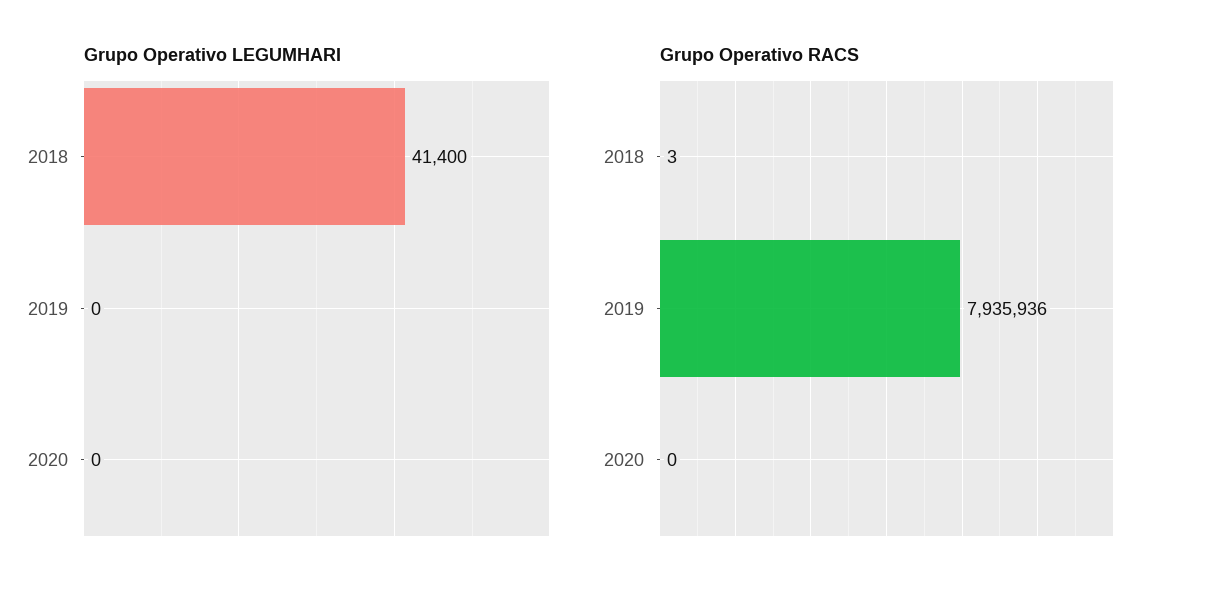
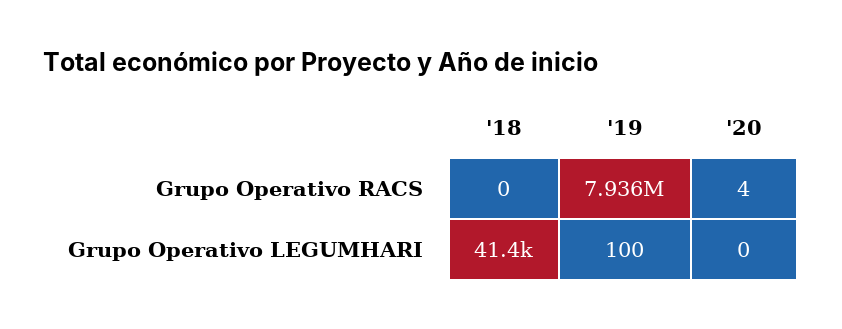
Grupo Operativo LEGUMHARI, 2019: 0 -> 100
Grupo Operativo RACS, 2018: 3 -> 0
Grupo Operativo RACS, 2020: 0 -> 4

